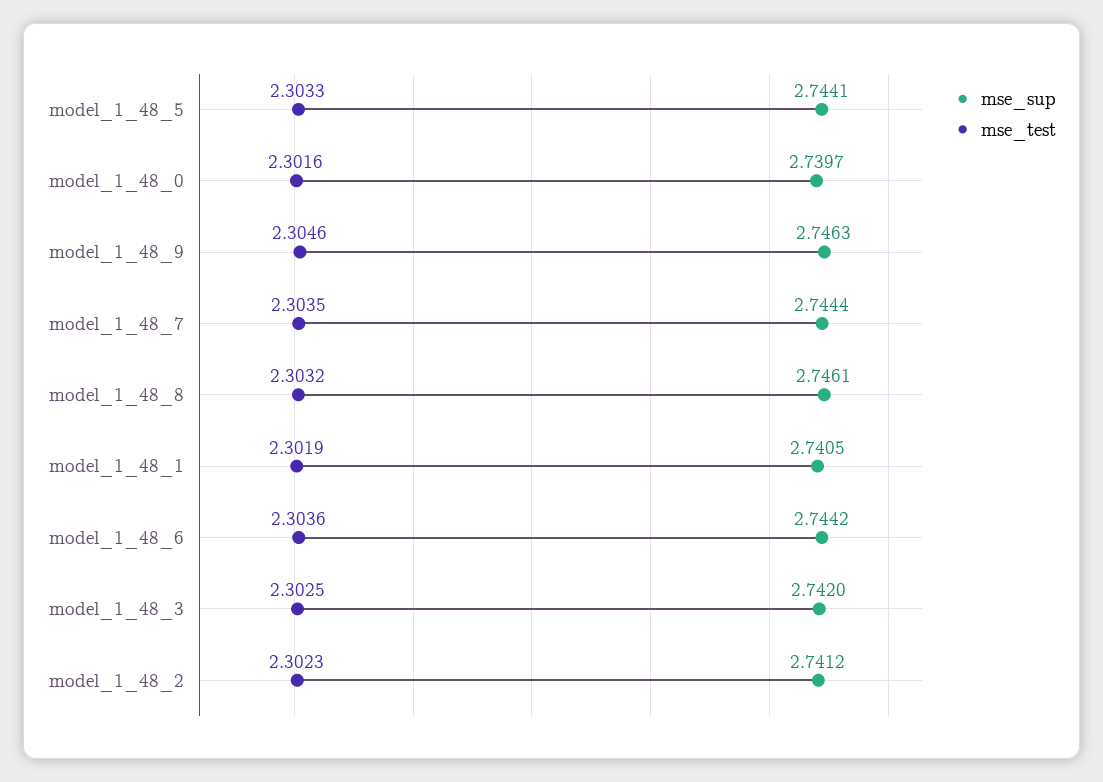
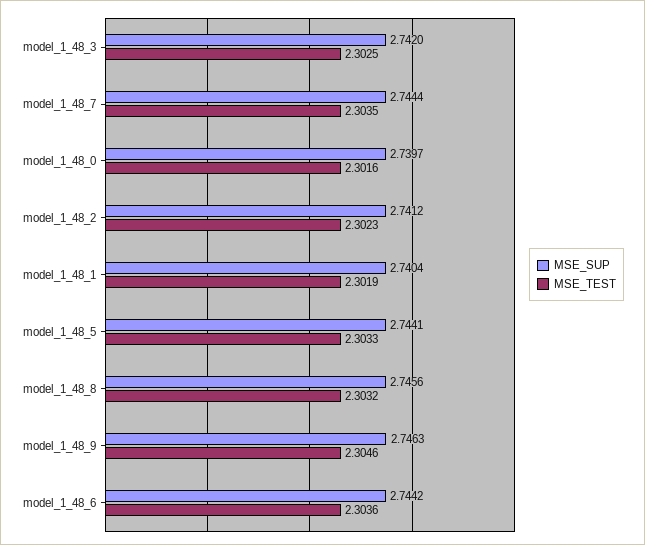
mse_sup, model_1_48_8: 2.7461 -> 2.7456
mse_sup, model_1_48_1: 2.7405 -> 2.7404

